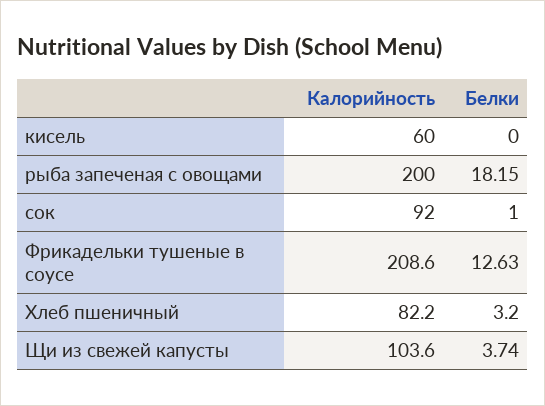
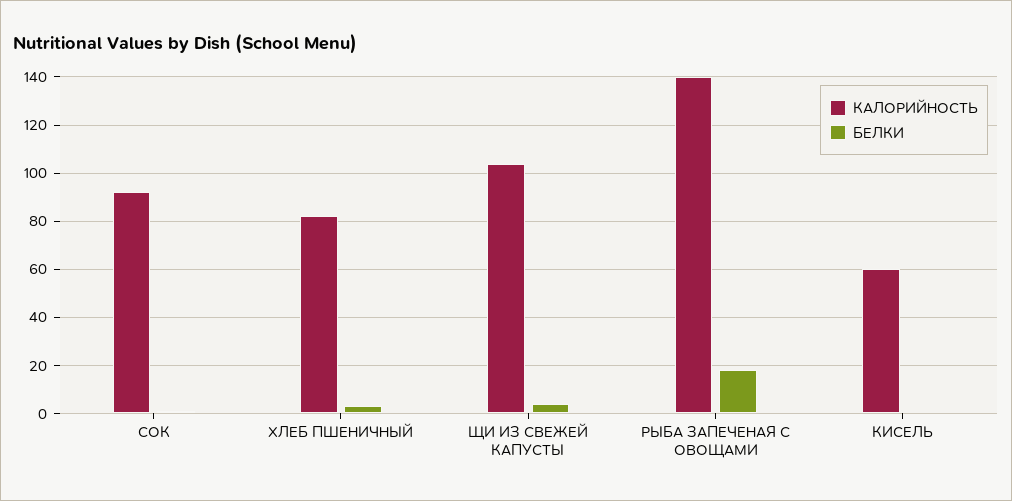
Калорийность, рыба запеченая с овощами: 200 -> 140
Калорийность, Фрикадельки тушеные в соусе: 208.6 -> none
Белки, Фрикадельки тушеные в соусе: 12.63 -> none

